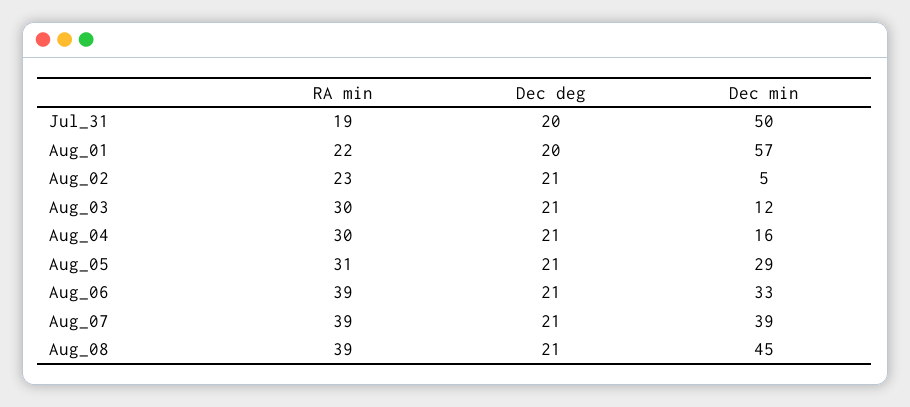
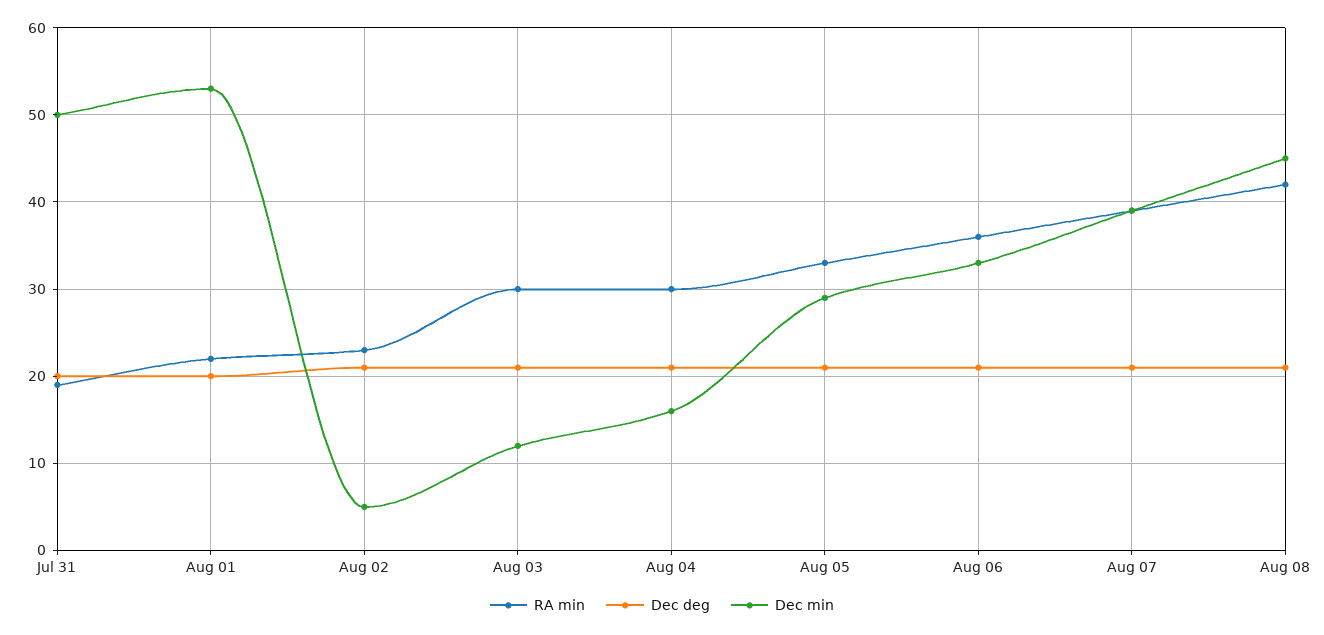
Dec min, Aug_01: 57 -> 53
RA min, Aug_05: 31 -> 33
RA min, Aug_06: 39 -> 36
RA min, Aug_08: 39 -> 42

